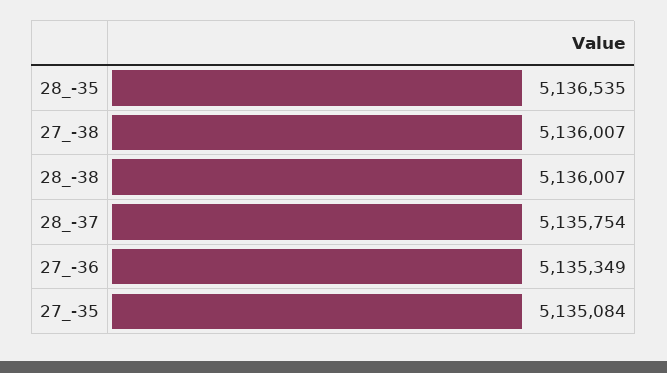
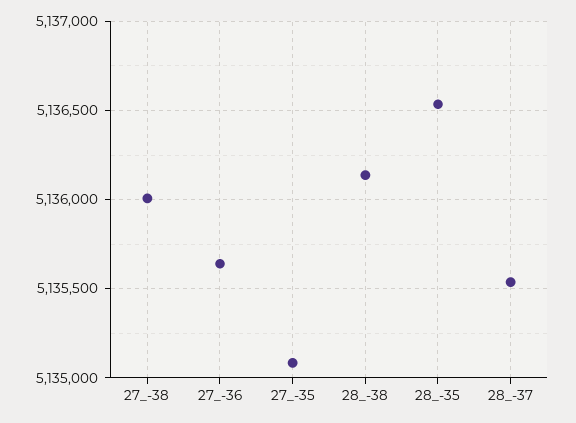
28_-38: 5136007 -> 5136150
28_-37: 5135754 -> 5135550
27_-36: 5135349 -> 5135650

